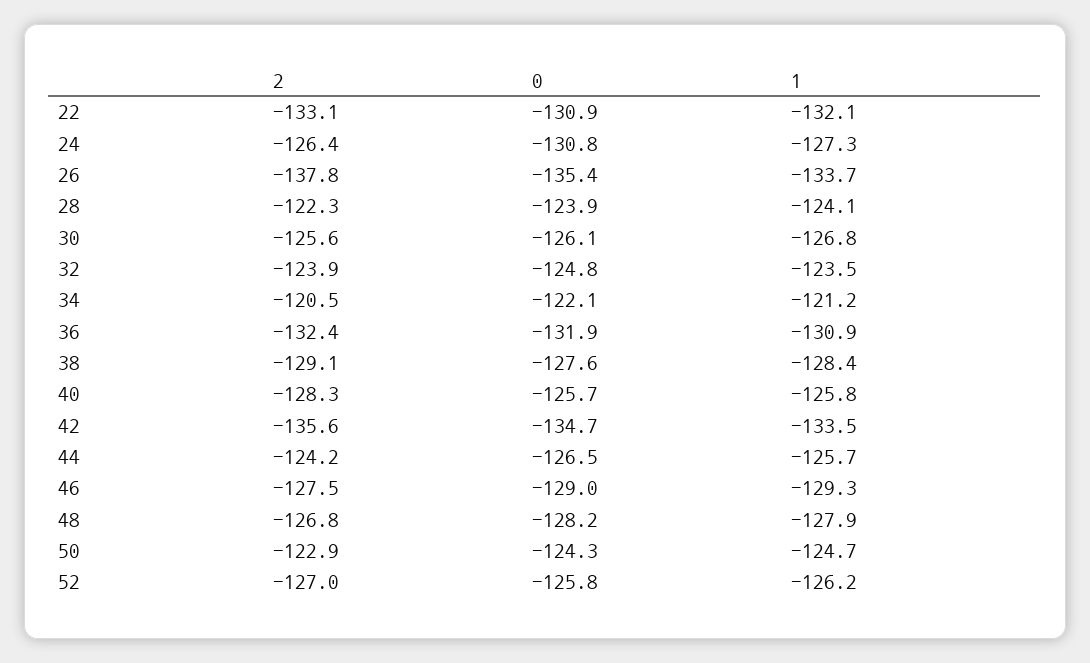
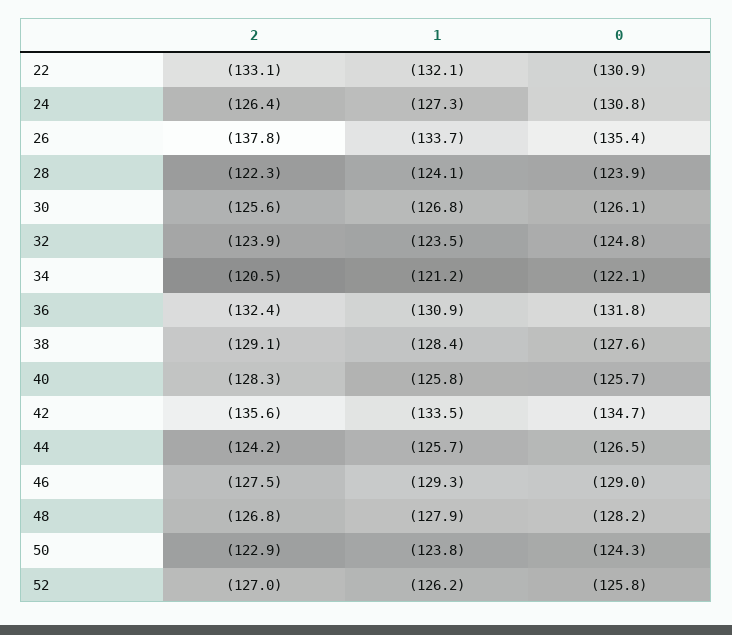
0, 36: -131.9 -> -131.8
1, 50: -124.7 -> -123.8

